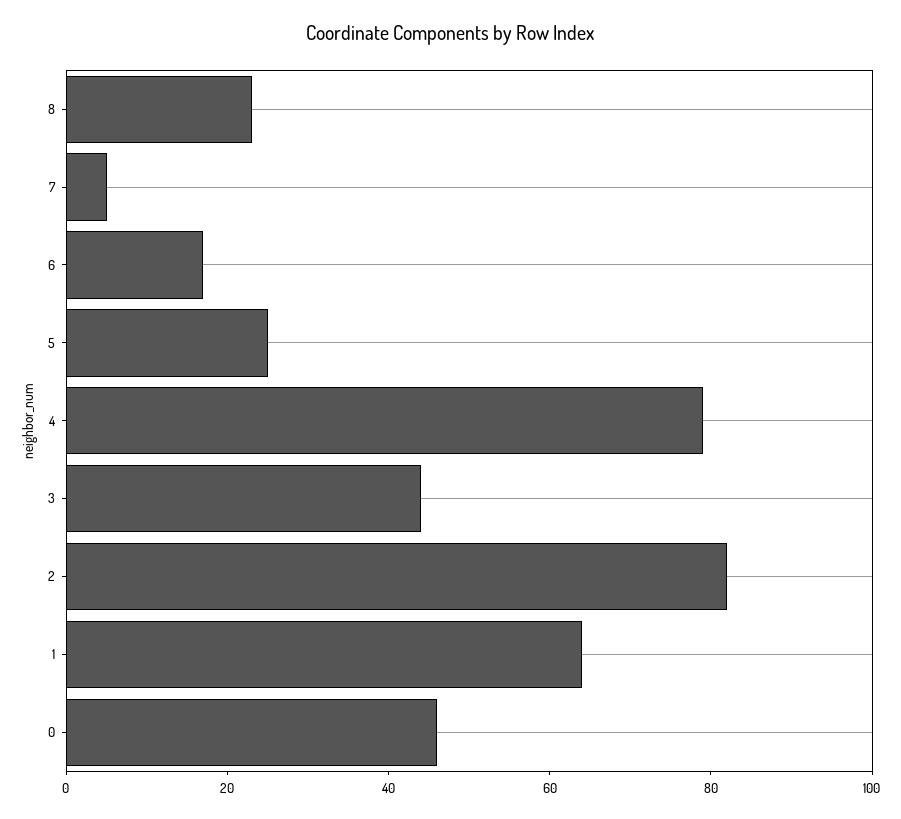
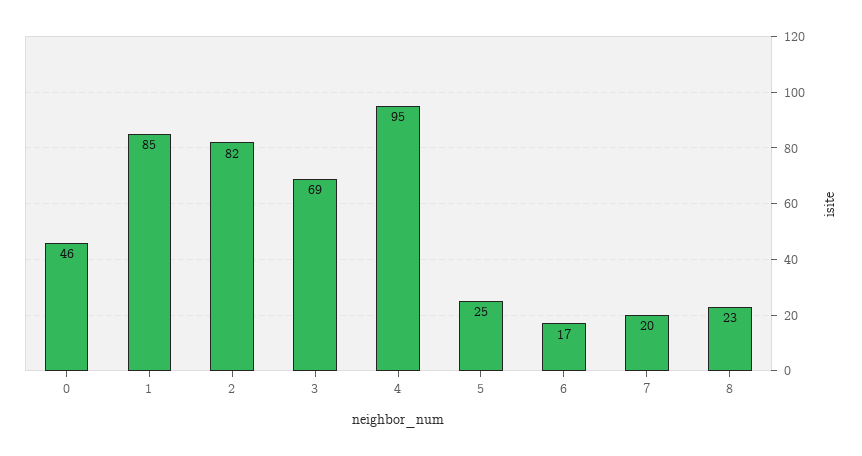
7: 5 -> 20
4: 80 -> 95
3: 45 -> 69
1: 65 -> 85

